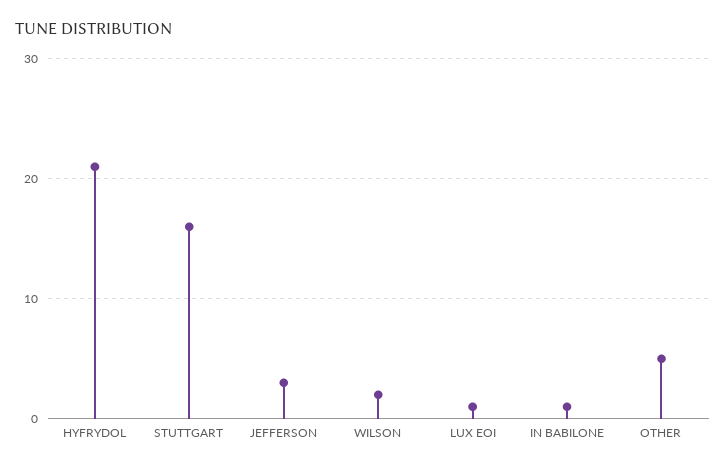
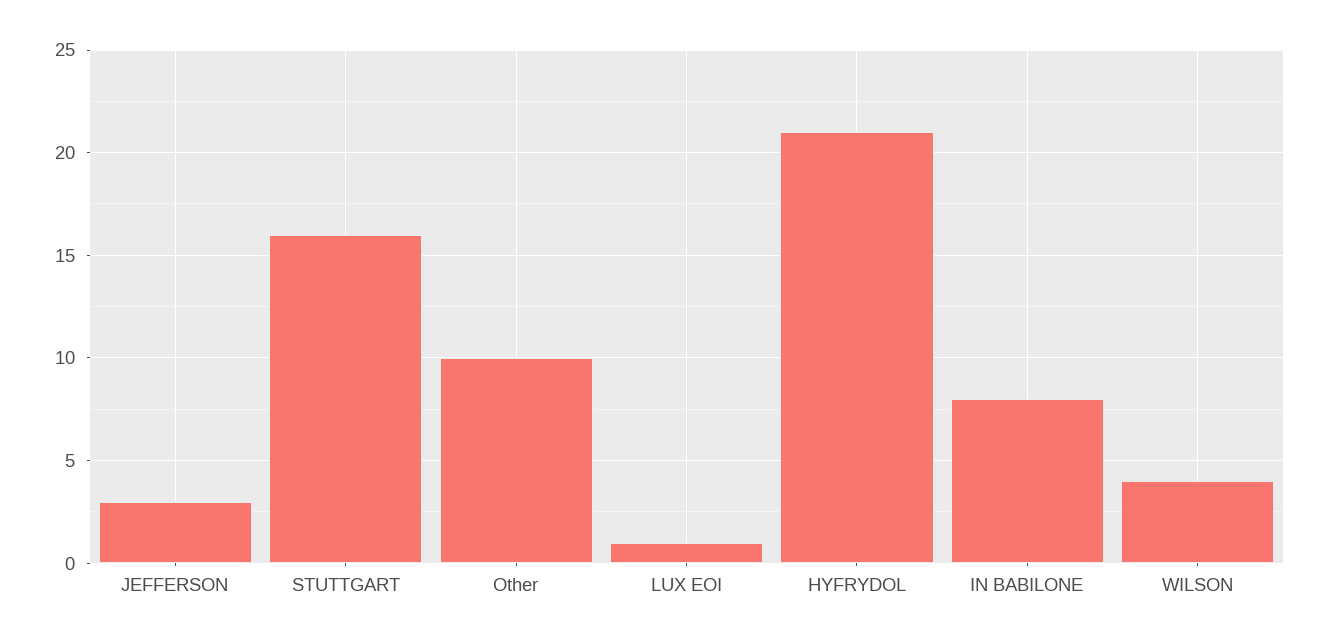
WILSON: 2 -> 4
IN BABILONE: 1 -> 8
OTHER: 5 -> 10

